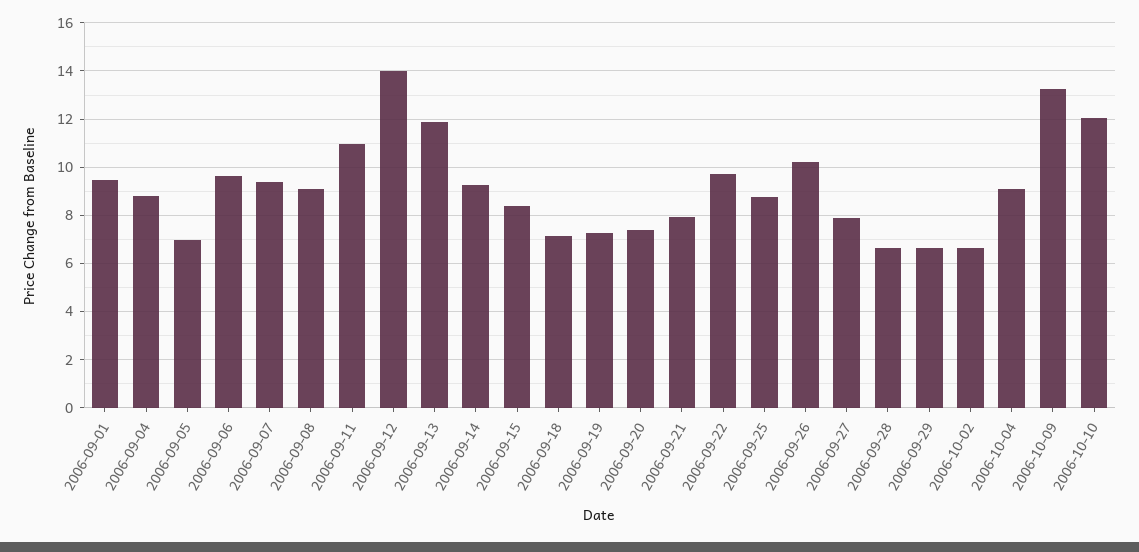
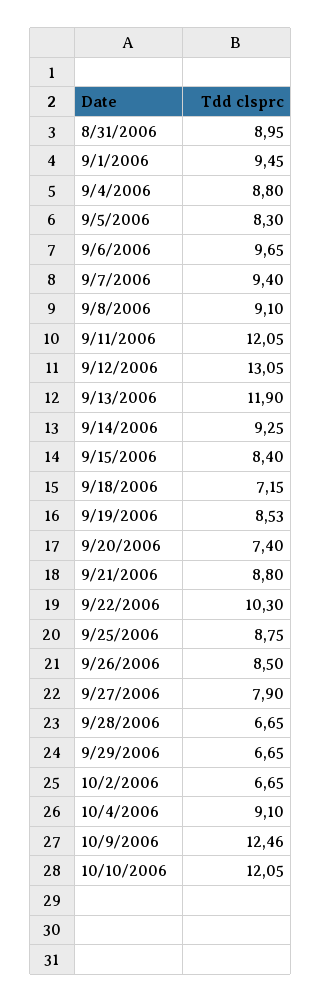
2006-09-05: 7 -> 8.3
2006-09-11: 11 -> 12.05
2006-09-12: 14 -> 13.05
2006-09-19: 7.25 -> 8.53
2006-09-21: 8 -> 8.8
2006-09-22: 9.75 -> 10.3
2006-09-26: 10.25 -> 8.5
2006-10-09: 13.25 -> 12.46
8/31/2006: none -> 8.95

